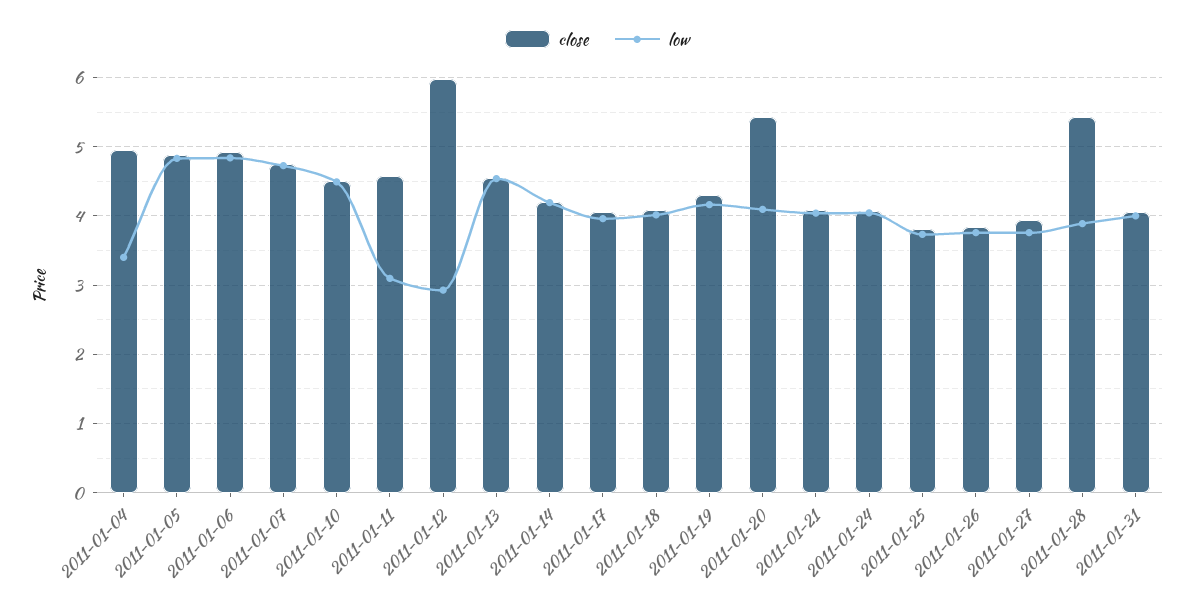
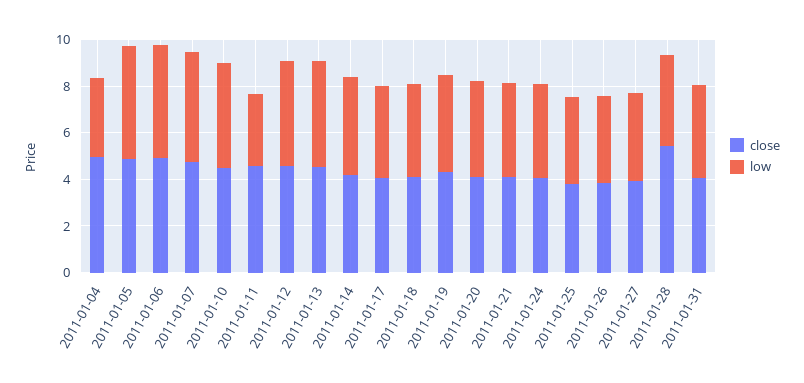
close, 2011-01-12: 6 -> 4.5
low, 2011-01-12: 2.9 -> 4.5
close, 2011-01-20: 5.4 -> 4

